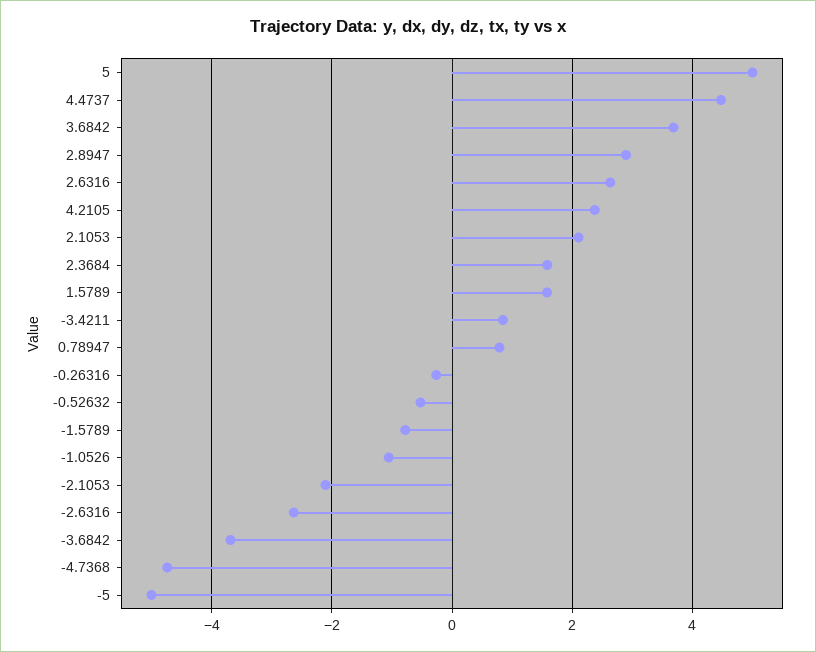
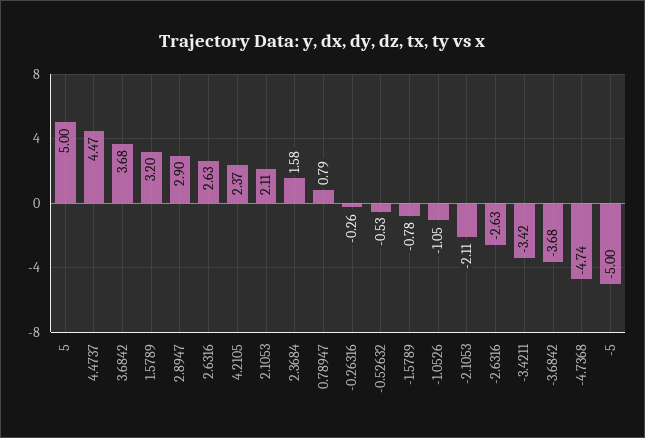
1.5789: 1.6 -> 3.2
-3.4211: 0.8 -> -3.42

